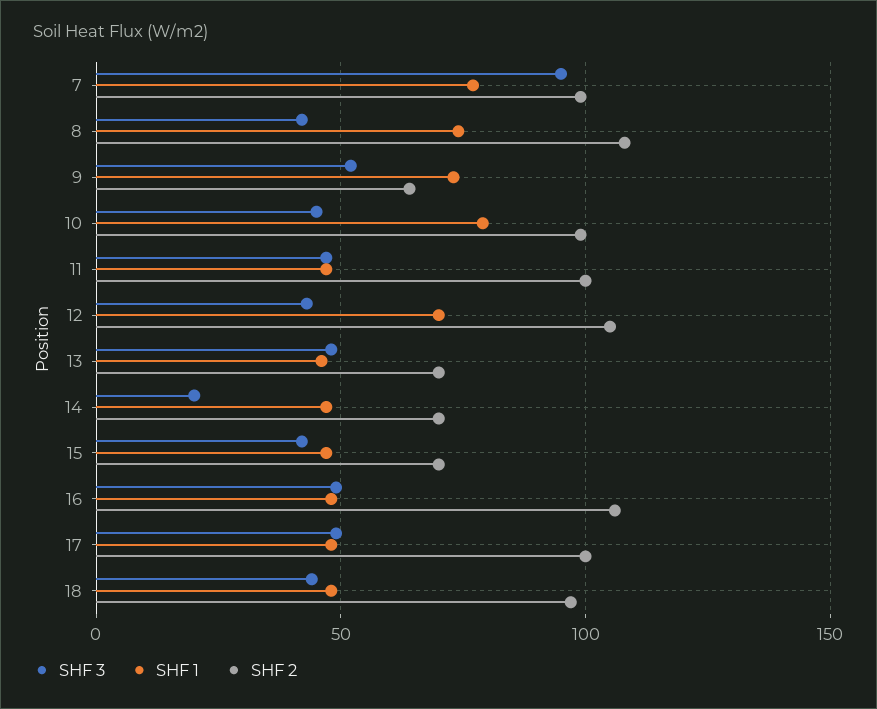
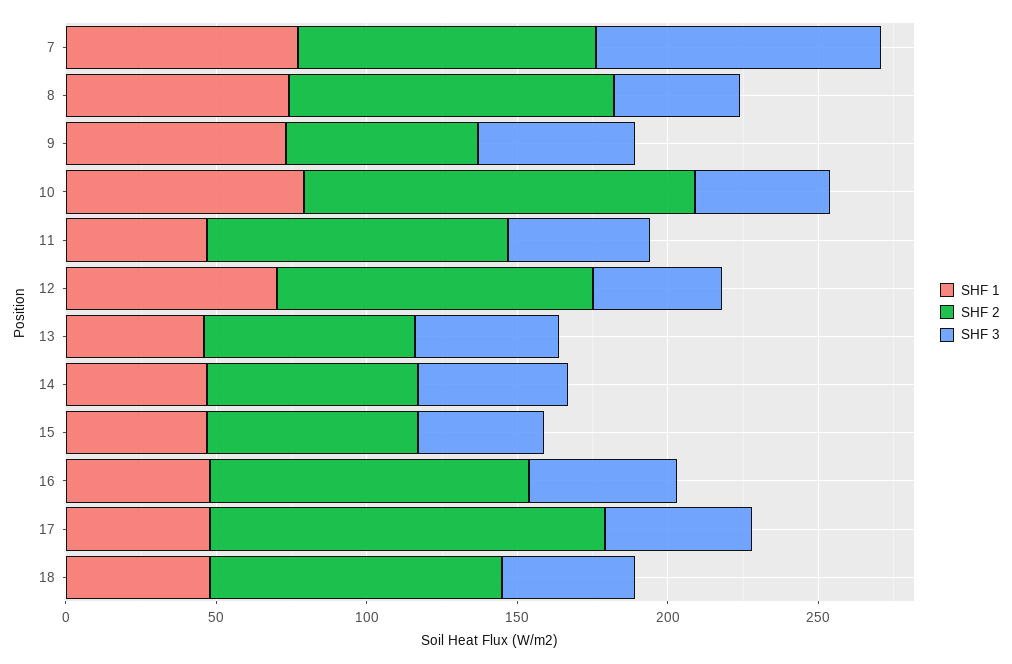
SHF 2, 10: 100 -> 130
SHF 3, 14: 20 -> 50
SHF 2, 17: 100 -> 130

